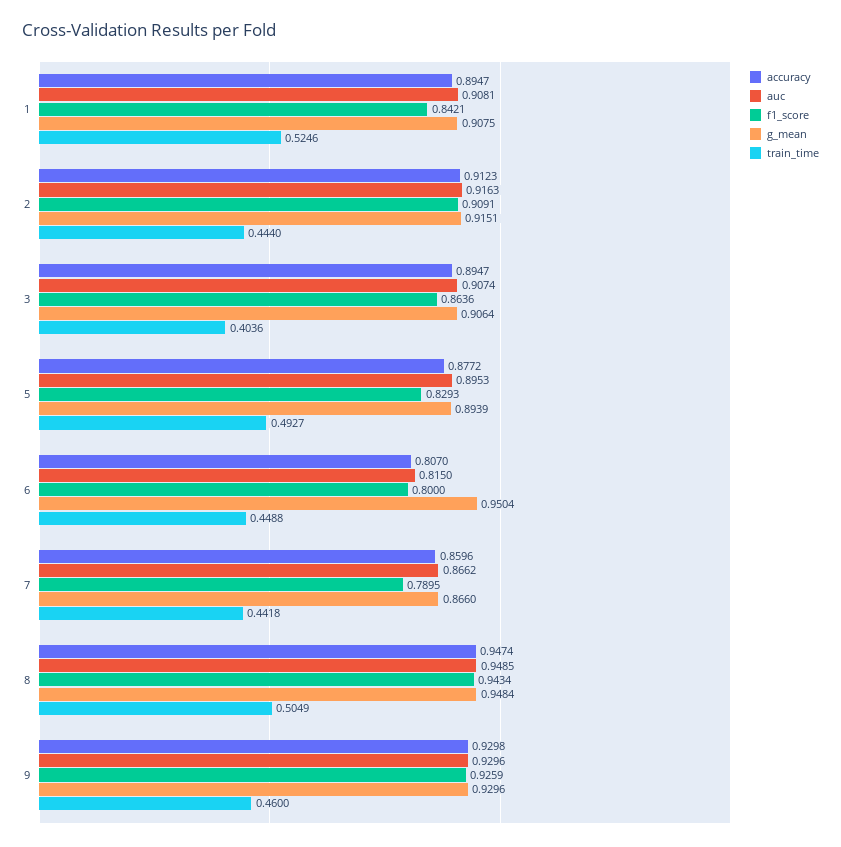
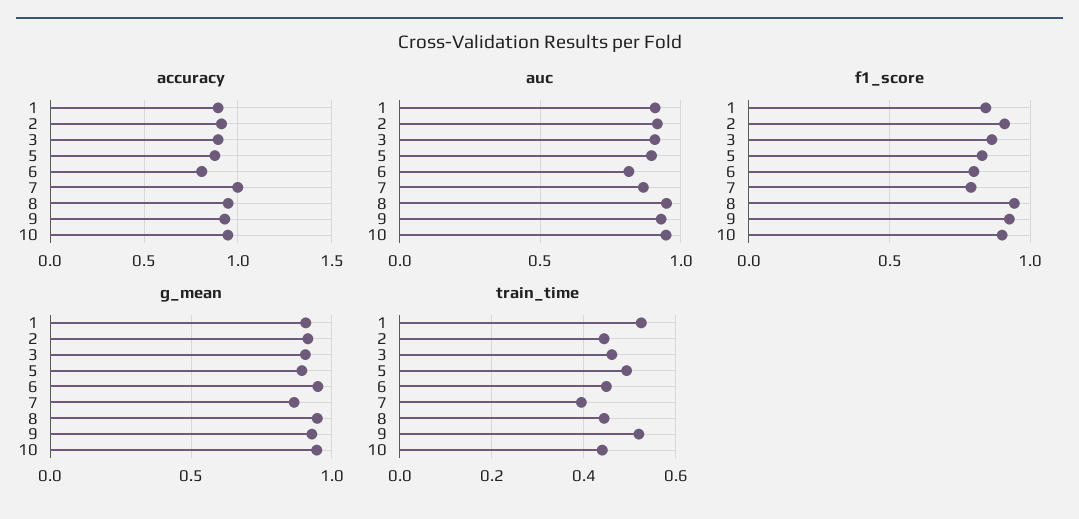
train_time, 3: 0.4036 -> 0.46
accuracy, 7: 0.8596 -> 1
train_time, 7: 0.4418 -> 0.4
train_time, 8: 0.5049 -> 0.44
train_time, 9: 0.46 -> 0.52
accuracy, 10: none -> 0.95
auc, 10: none -> 0.95
f1_score, 10: none -> 0.9
g_mean, 10: none -> 0.95
train_time, 10: none -> 0.44

